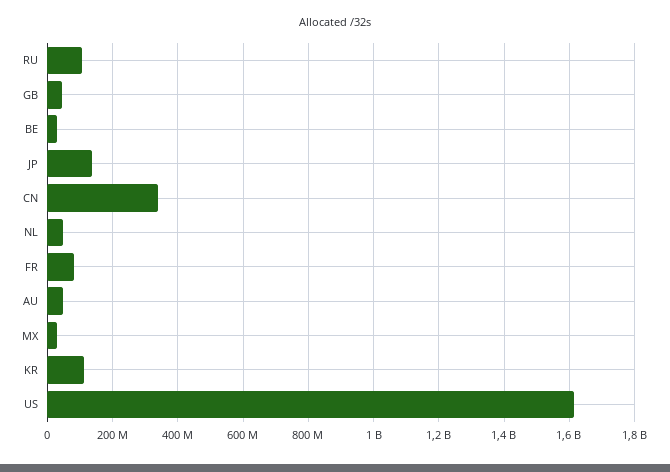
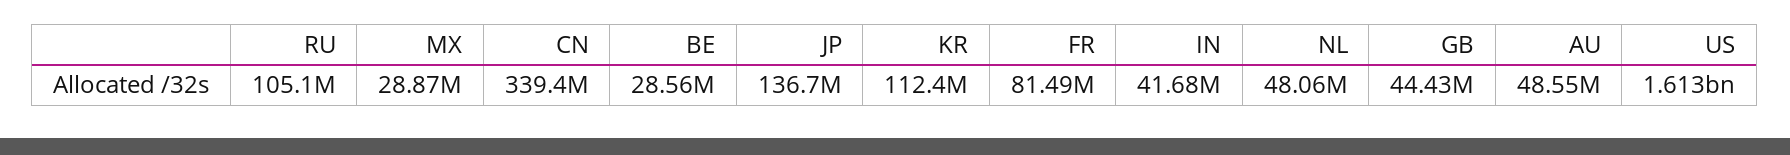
IN: none -> 41680000

